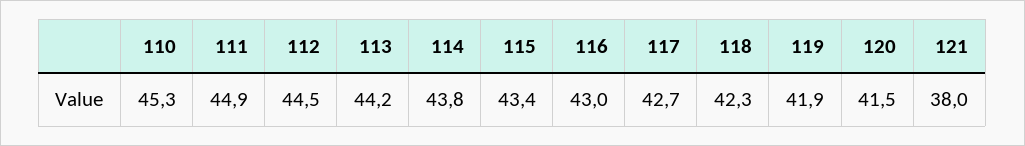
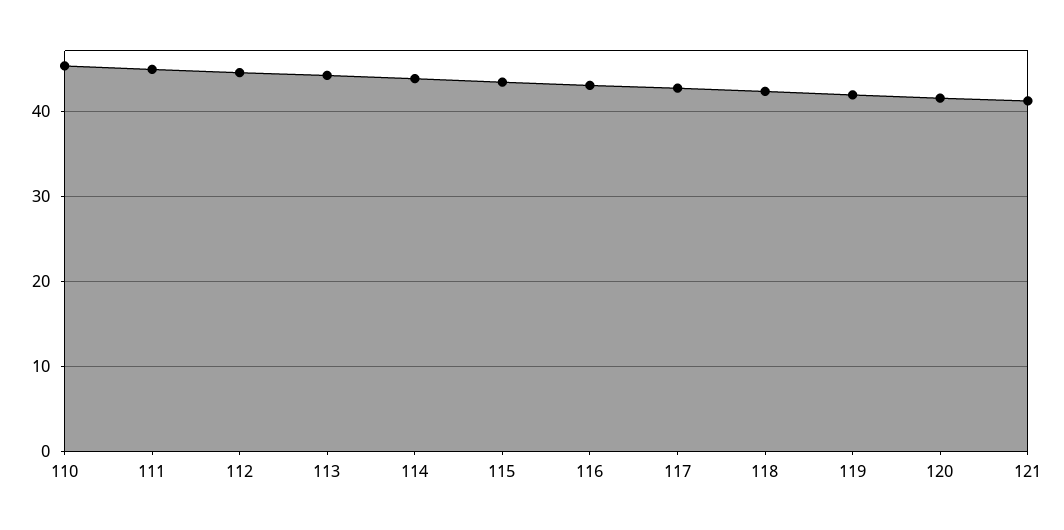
121: 38 -> 41

